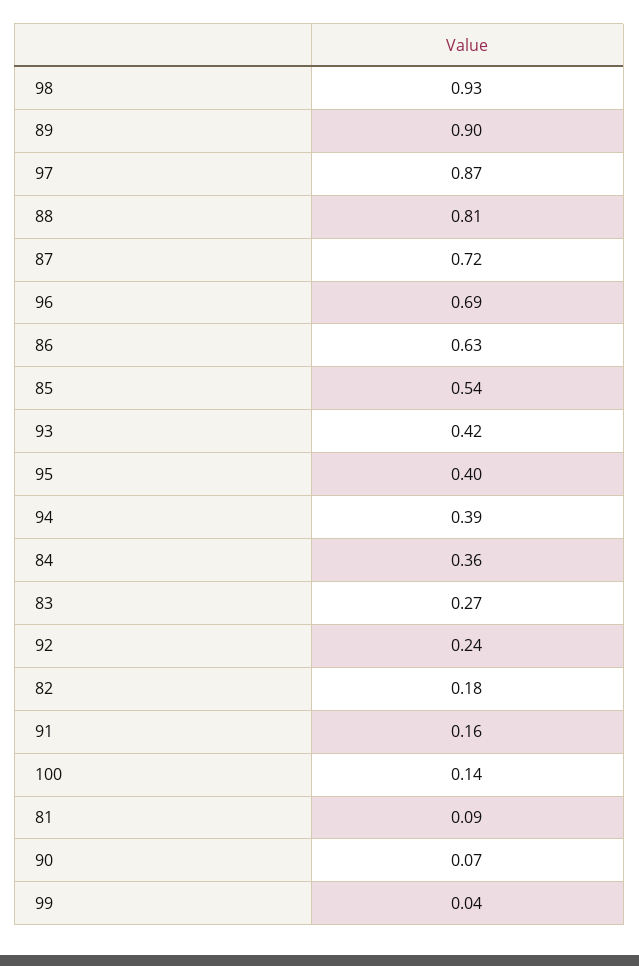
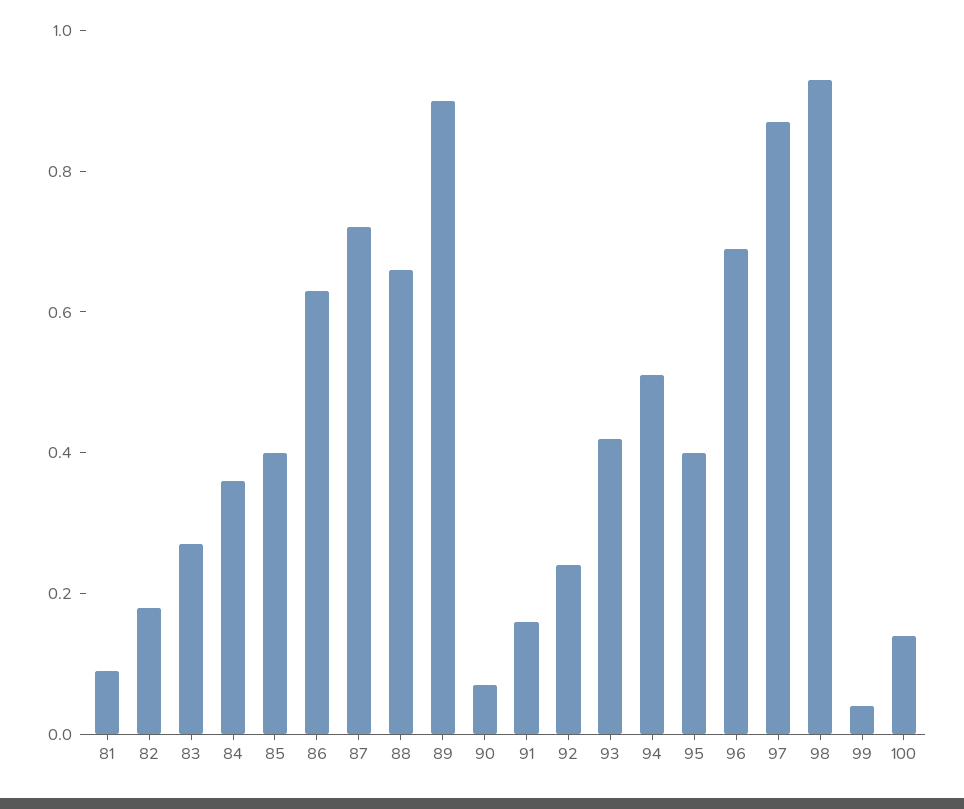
88: 0.81 -> 0.65
85: 0.54 -> 0.4
94: 0.39 -> 0.5

